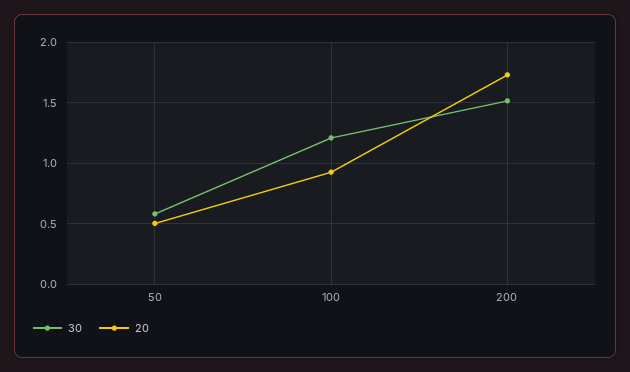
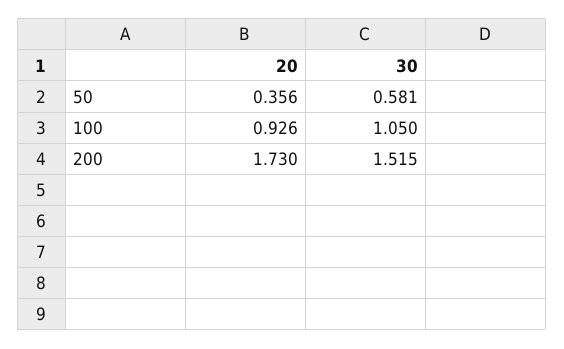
20, 50: 0.5 -> 0.356
30, 100: 1.2 -> 1.05

